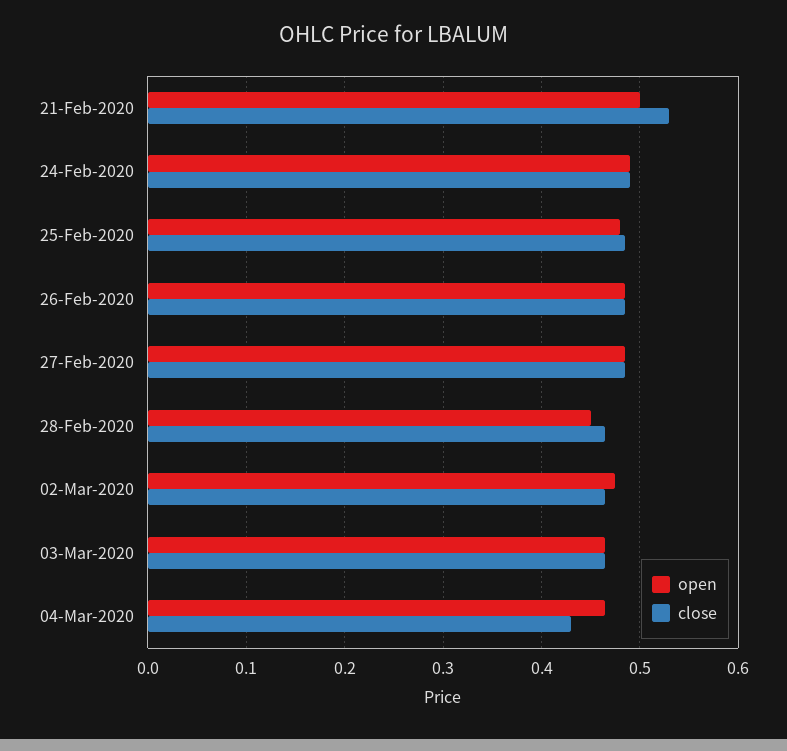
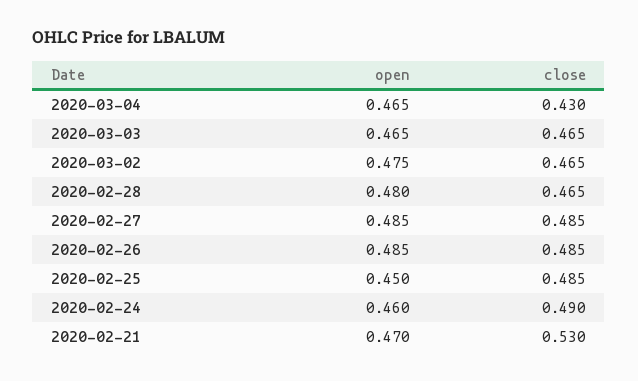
open, 21-Feb-2020: 0.5 -> 0.47
open, 24-Feb-2020: 0.49 -> 0.46
open, 25-Feb-2020: 0.48 -> 0.45
open, 28-Feb-2020: 0.45 -> 0.48

